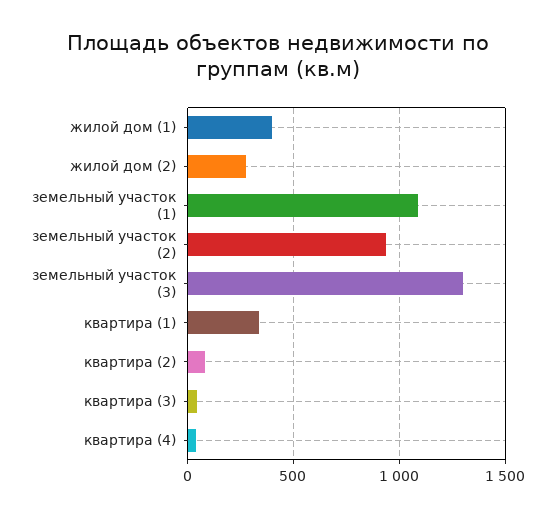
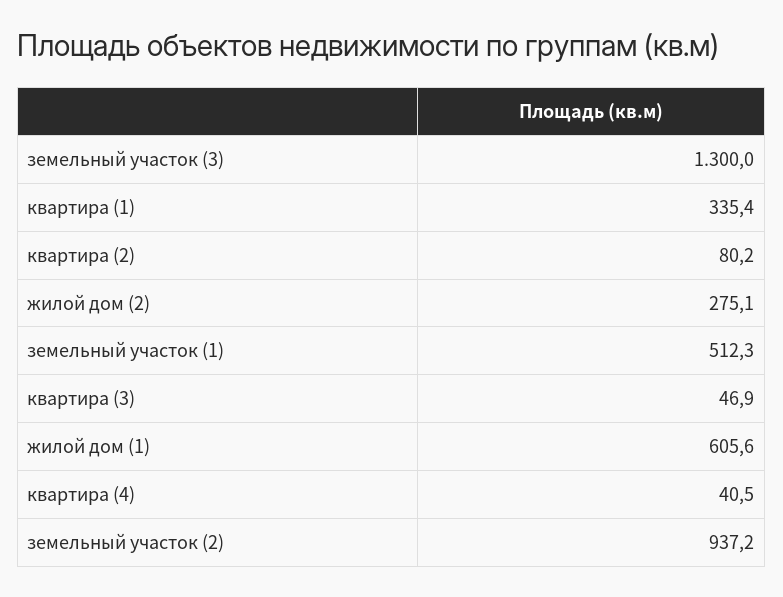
жилой дом (1): 400 -> 605.6
земельный участок (1): 1100 -> 512.3

